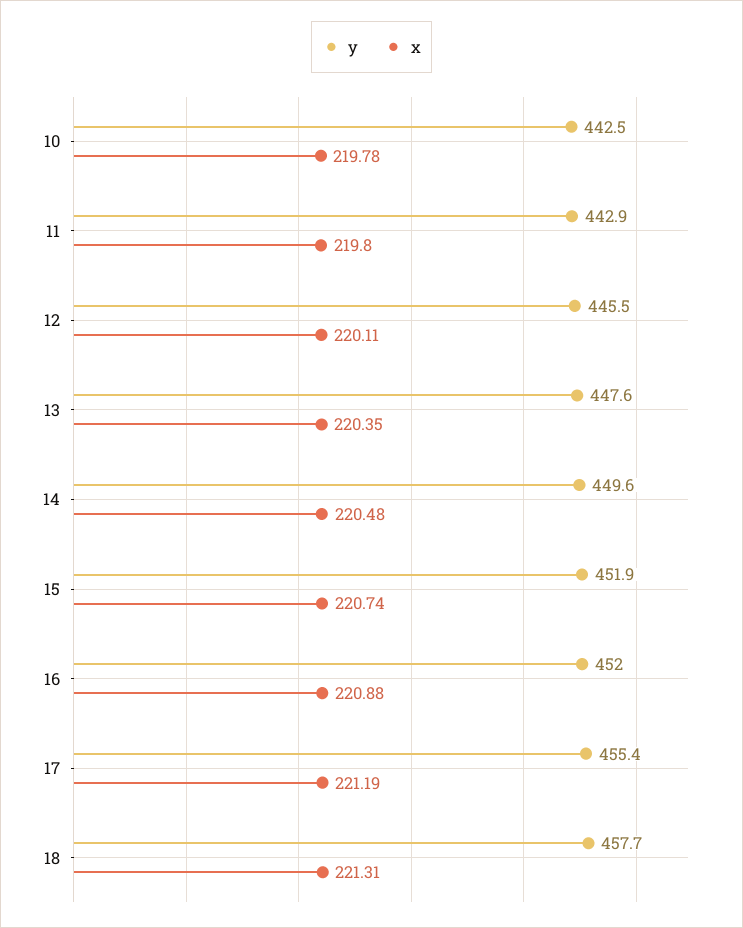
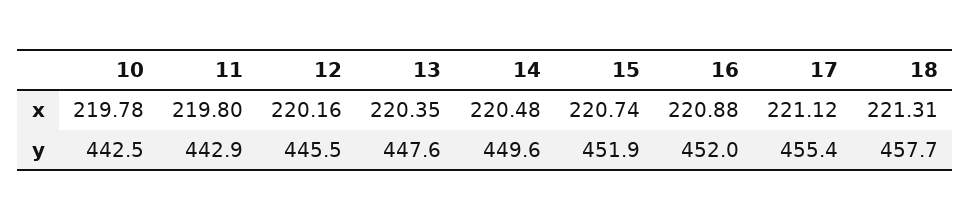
x, 12: 220.11 -> 220.16
x, 17: 221.19 -> 221.12

